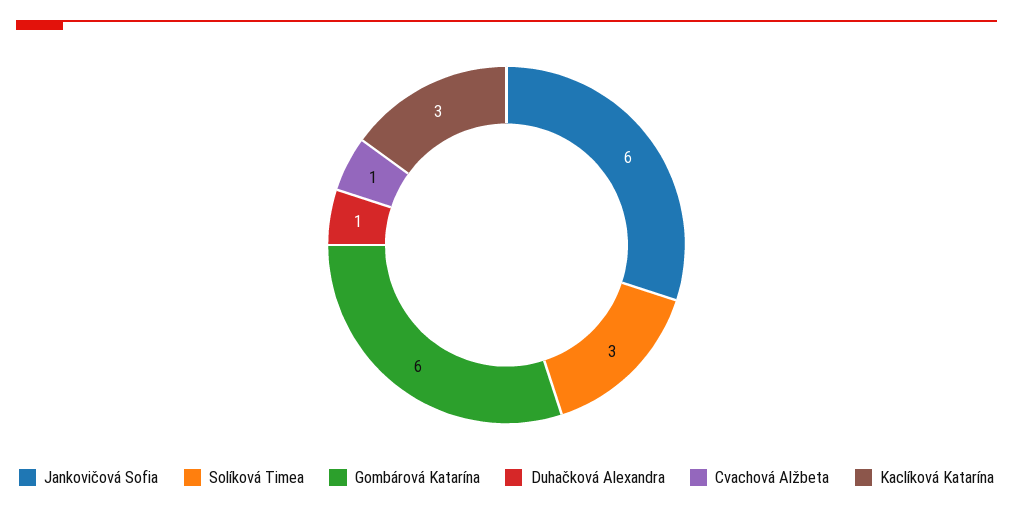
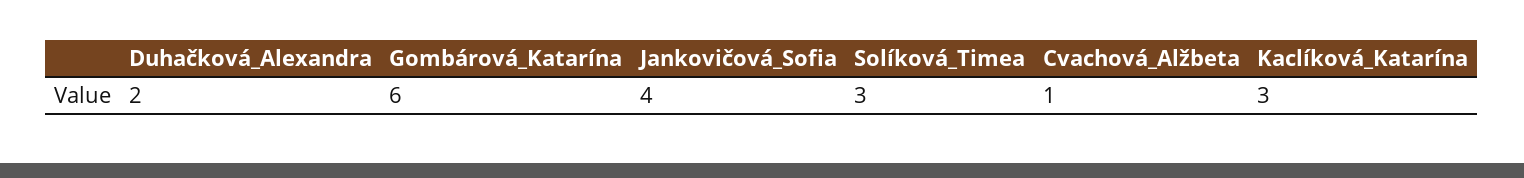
Jankovičová Sofia: 6 -> 4
Duhačková Alexandra: 1 -> 2

